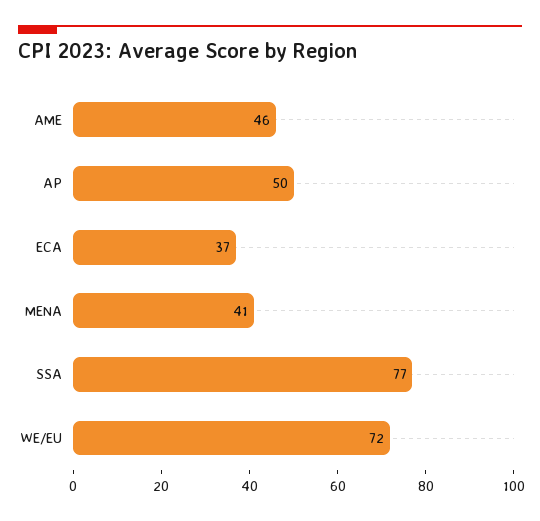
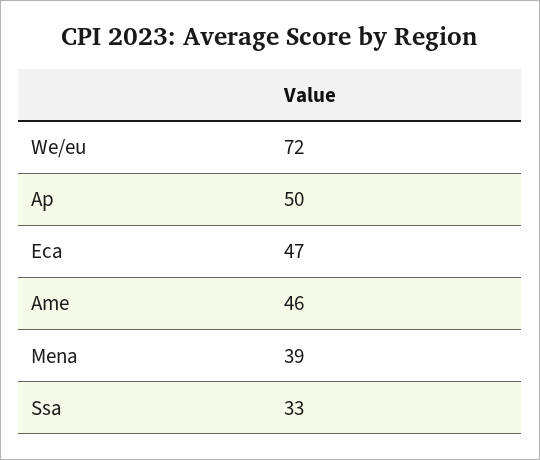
ECA: 37 -> 47
MENA: 41 -> 39
SSA: 77 -> 33

